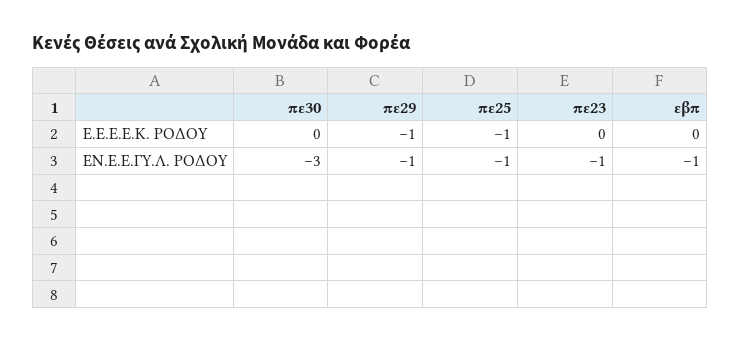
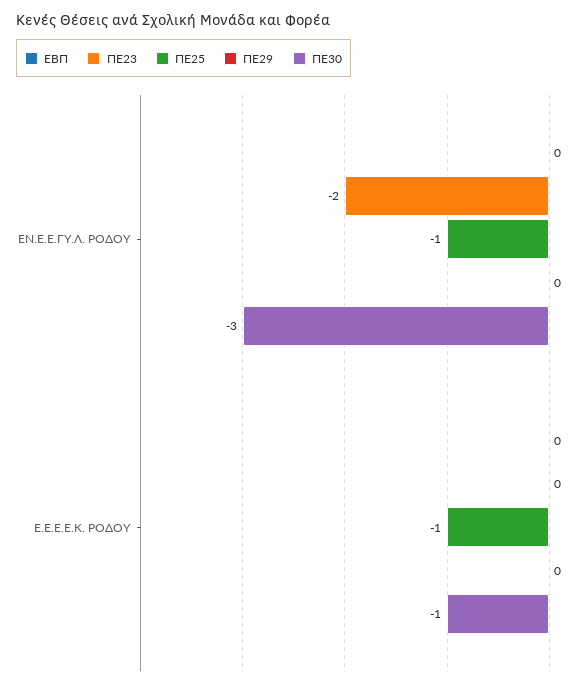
πε30, Ε.Ε.Ε.Ε.Κ. ΡΟΔΟΥ: 0 -> -1
πε29, Ε.Ε.Ε.Ε.Κ. ΡΟΔΟΥ: -1 -> 0
πε29, ΕΝ.Ε.Ε.ΓΥ.Λ. ΡΟΔΟΥ: -1 -> 0
πε23, ΕΝ.Ε.Ε.ΓΥ.Λ. ΡΟΔΟΥ: -1 -> -2
εβπ, ΕΝ.Ε.Ε.ΓΥ.Λ. ΡΟΔΟΥ: -1 -> 0

